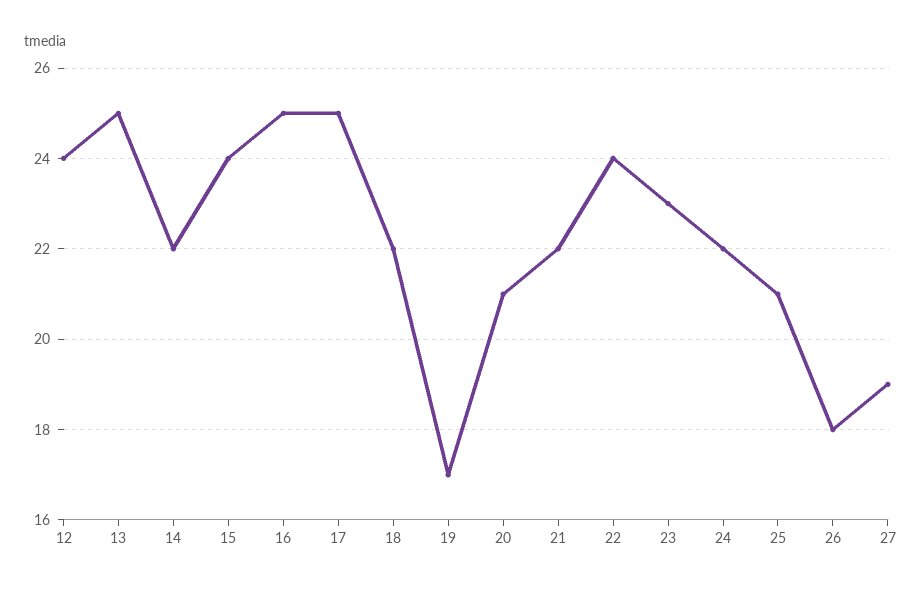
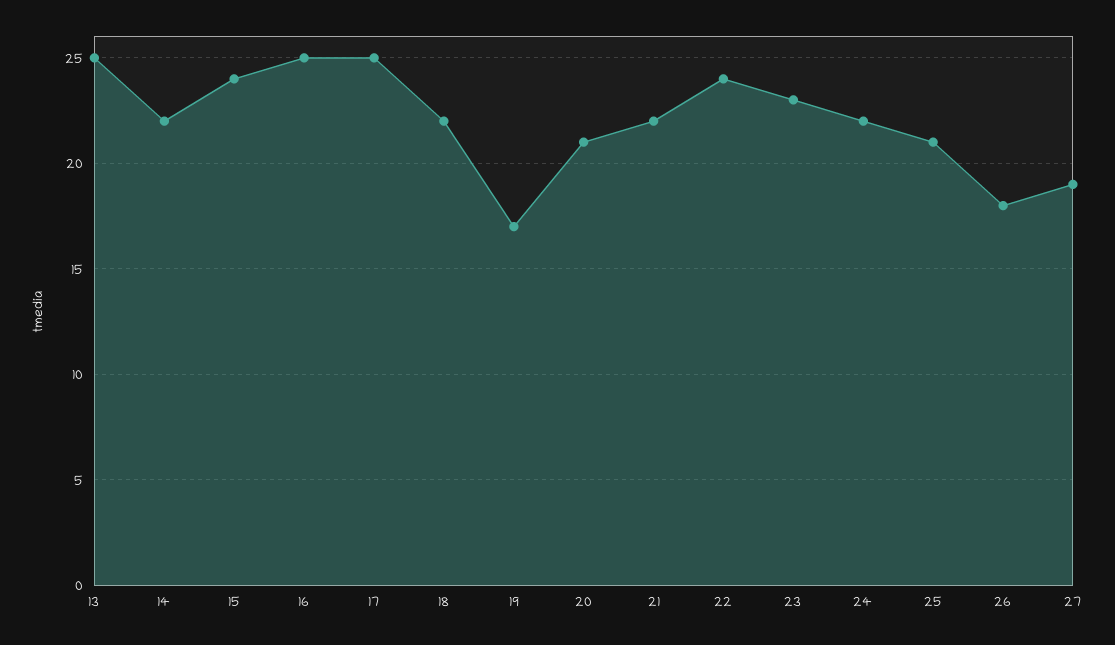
12: 24 -> none

